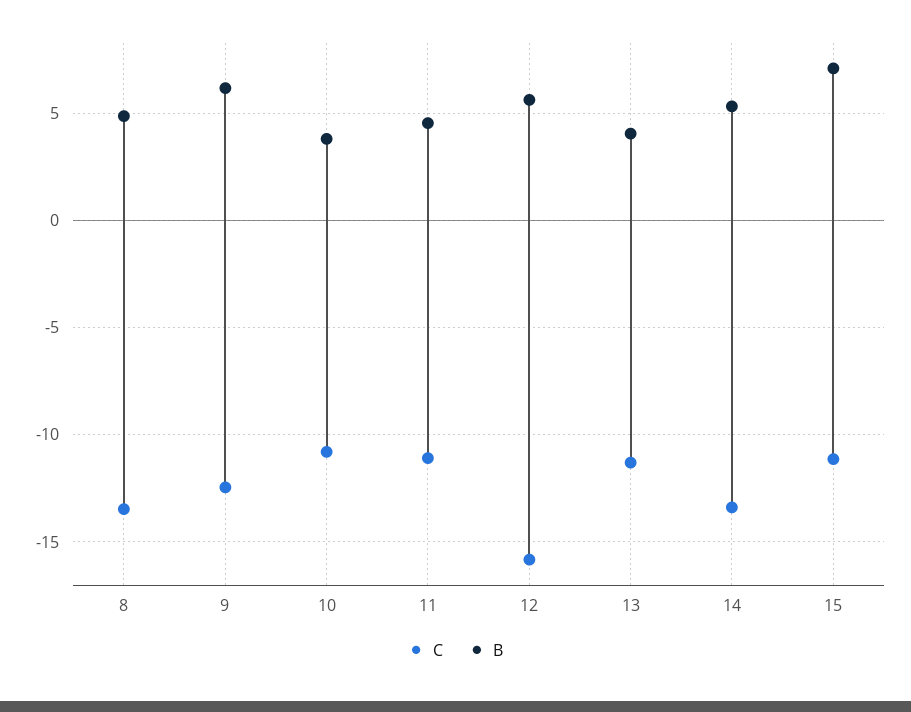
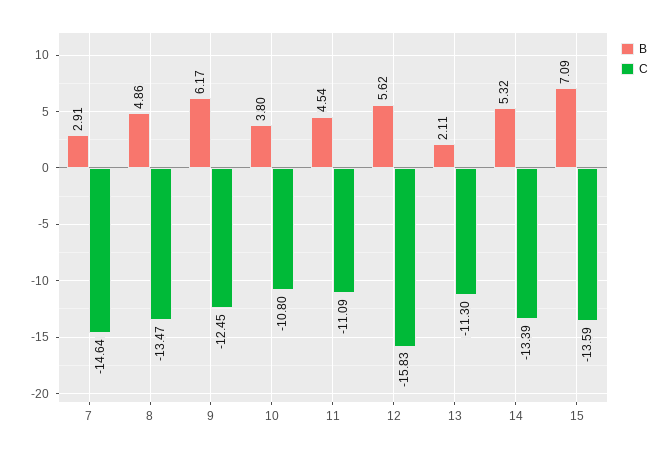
B, 13: 4 -> 2.11
C, 15: -11 -> -13.59
B, 7: none -> 2.91
C, 7: none -> -14.64

